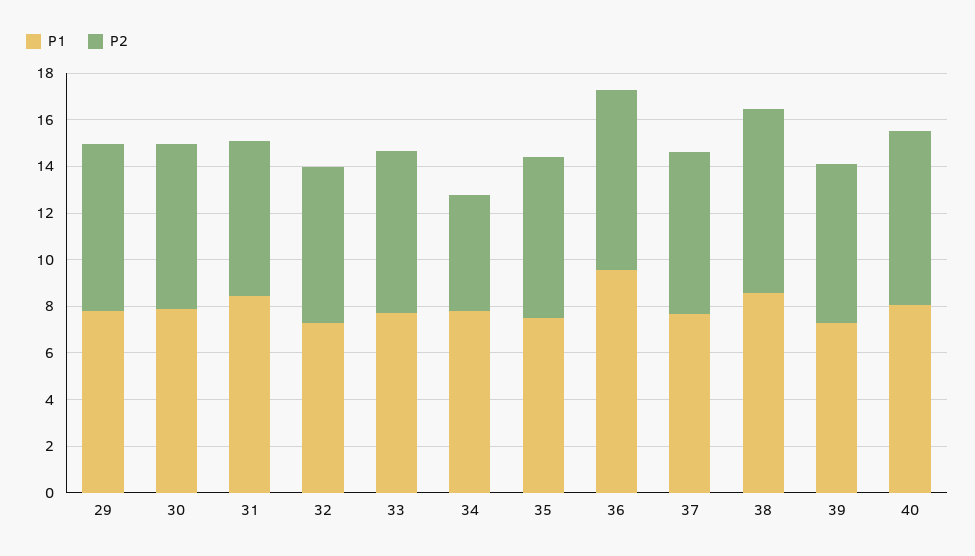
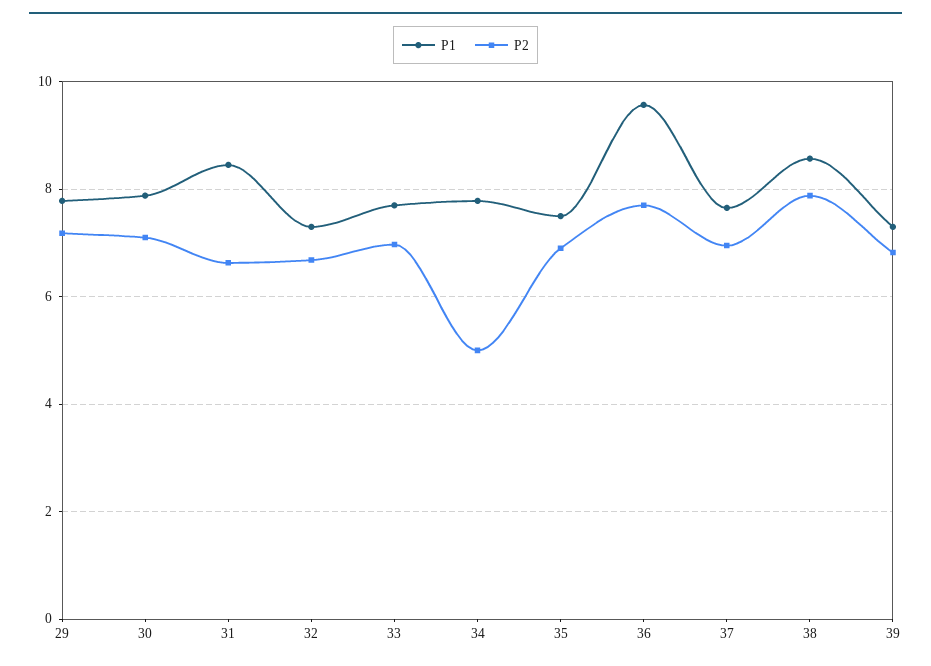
P1, 40: 8 -> none
P2, 40: 7.5 -> none

